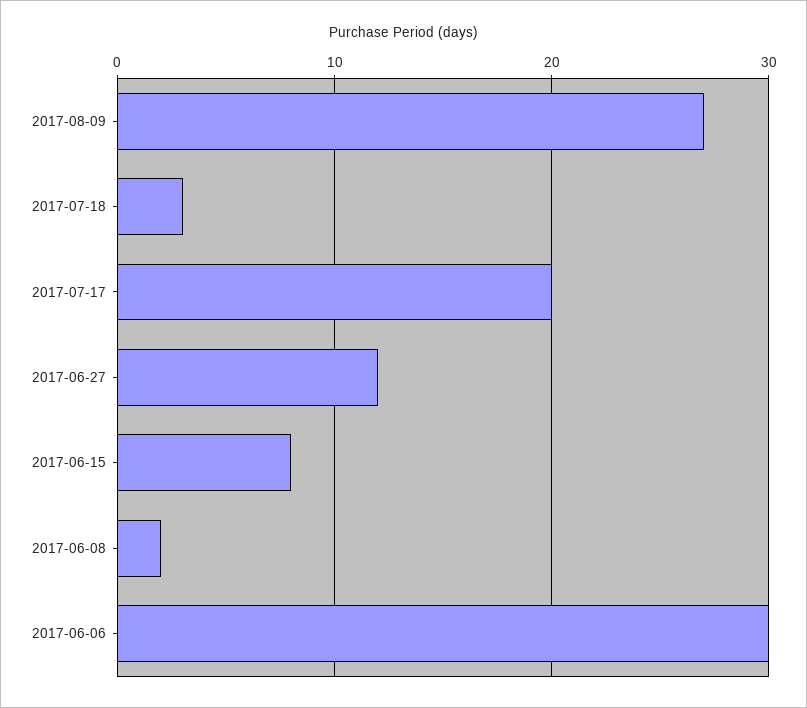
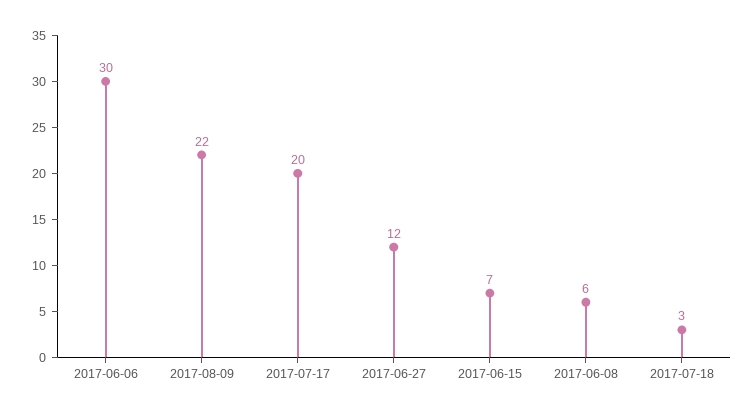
2017-08-09: 27 -> 22
2017-06-15: 8 -> 7
2017-06-08: 2 -> 6

